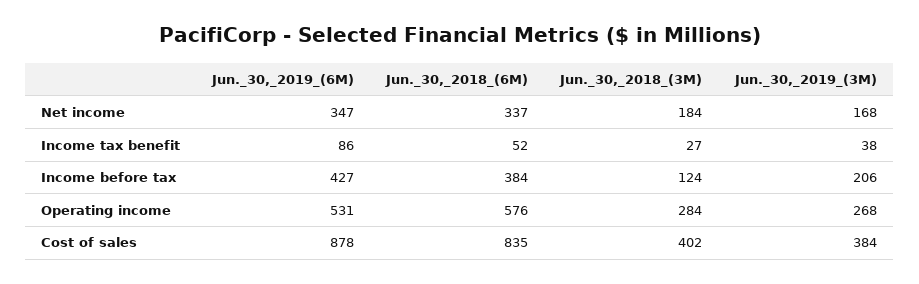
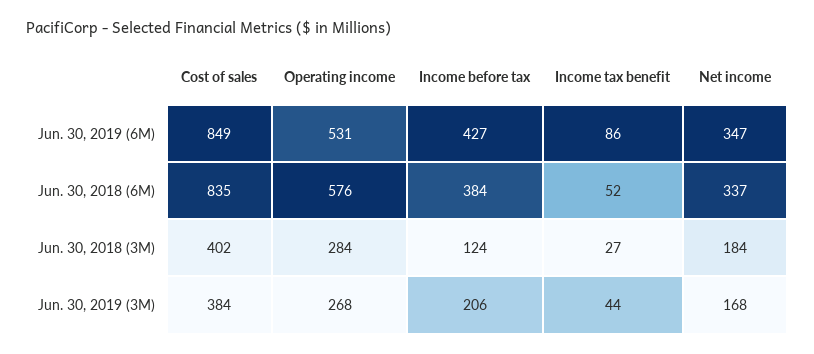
Jun._30,_2019_(3M), Income tax benefit: 38 -> 44
Jun._30,_2019_(6M), Cost of sales: 878 -> 849

